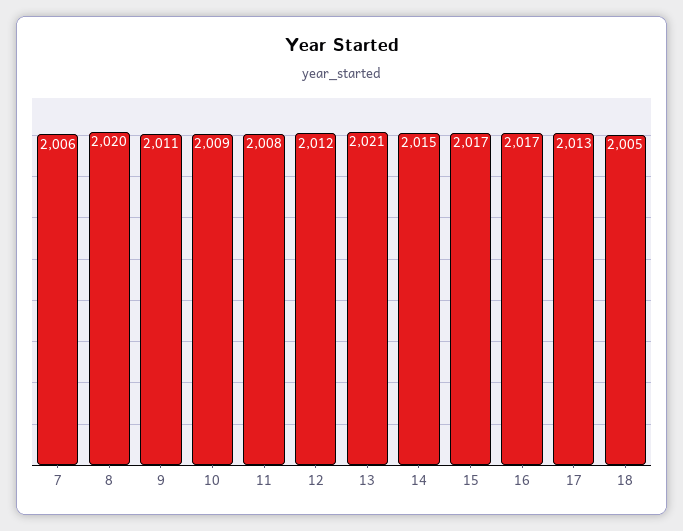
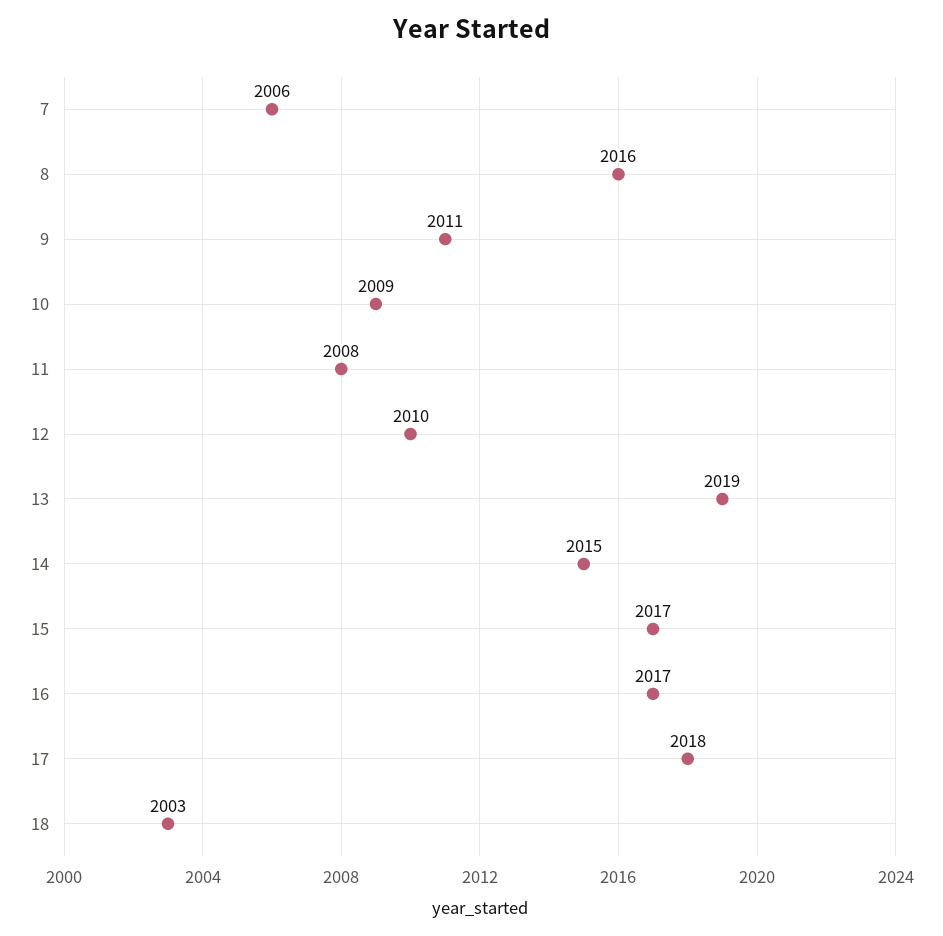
8: 2020 -> 2016
12: 2012 -> 2010
13: 2021 -> 2019
17: 2013 -> 2018
18: 2005 -> 2003

